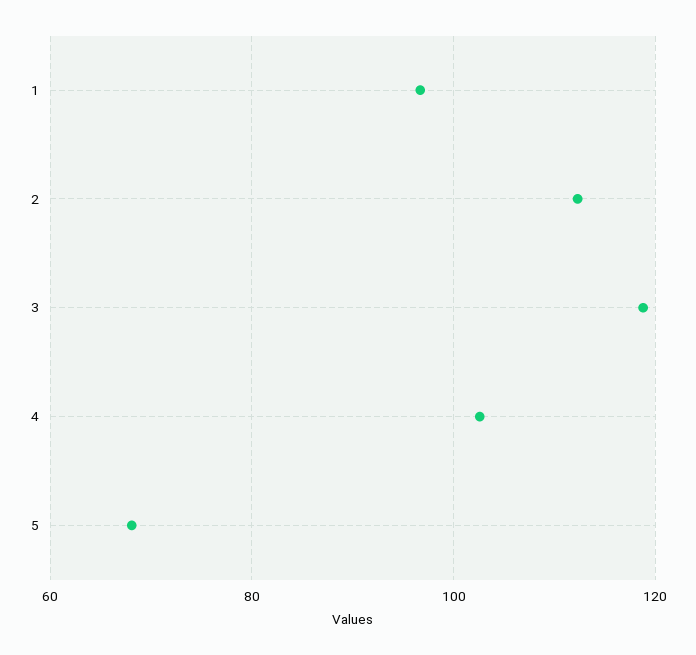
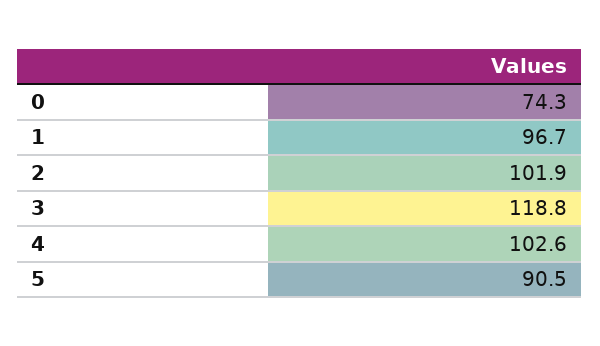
2: 112 -> 101.9
5: 68 -> 90.5
0: none -> 74.3

